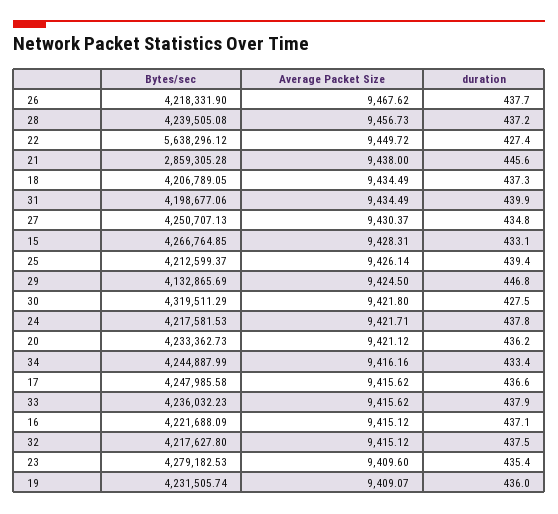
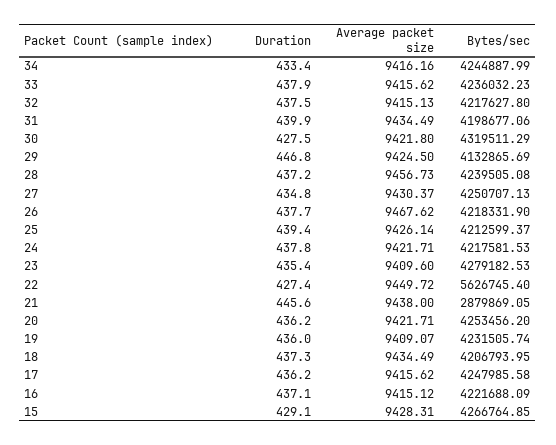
Bytes/sec, 22: 5638296.12 -> 5626745.4
Bytes/sec, 21: 2859305.28 -> 2879869.05
Bytes/sec, 18: 4206789.05 -> 4206793.95
duration, 15: 433.1 -> 429.1
Bytes/sec, 20: 4233362.73 -> 4253456.2
Average Packet Size, 20: 9421.12 -> 9421.71
duration, 17: 436.6 -> 436.2
Average Packet Size, 32: 9415.12 -> 9415.13

